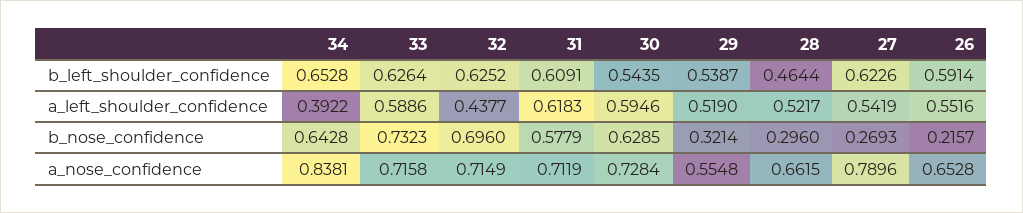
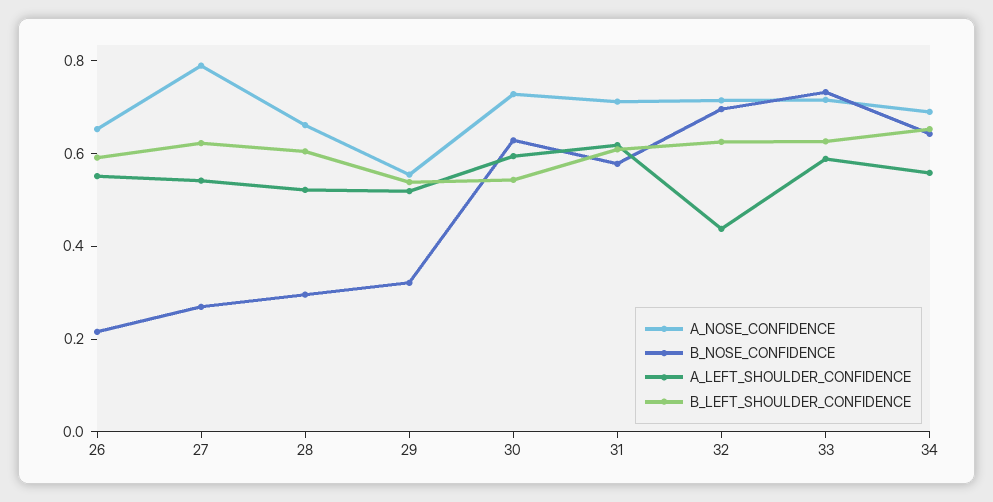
b_left_shoulder_confidence, 28: 0.4644 -> 0.6
a_left_shoulder_confidence, 34: 0.3922 -> 0.55
a_nose_confidence, 34: 0.8381 -> 0.7

